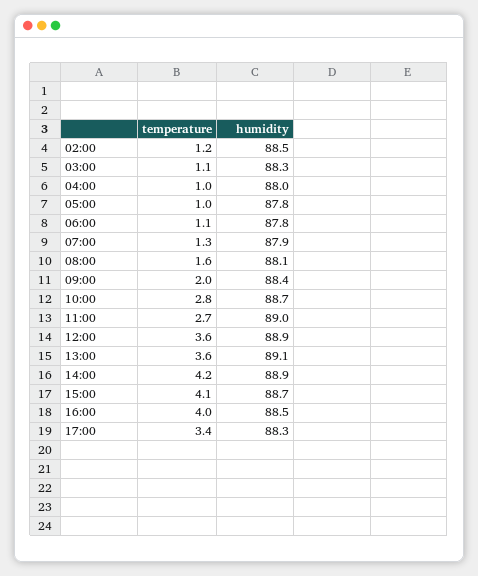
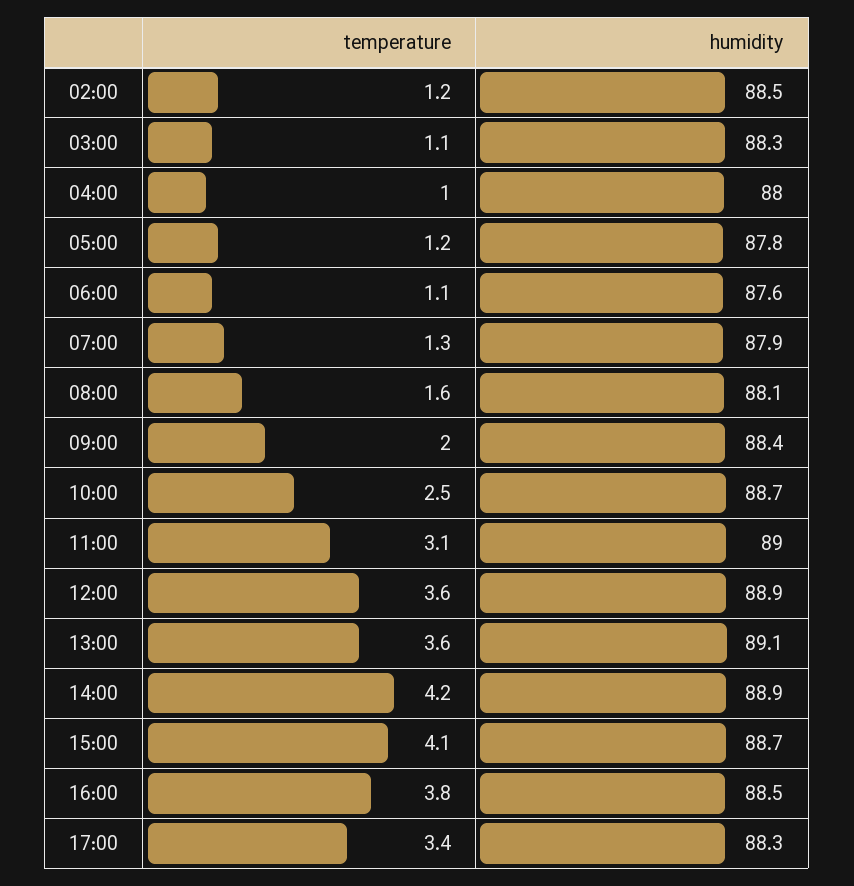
temperature, 05:00: 1 -> 1.2
humidity, 06:00: 87.8 -> 87.6
temperature, 10:00: 2.8 -> 2.5
temperature, 11:00: 2.7 -> 3.1
temperature, 16:00: 4 -> 3.8

